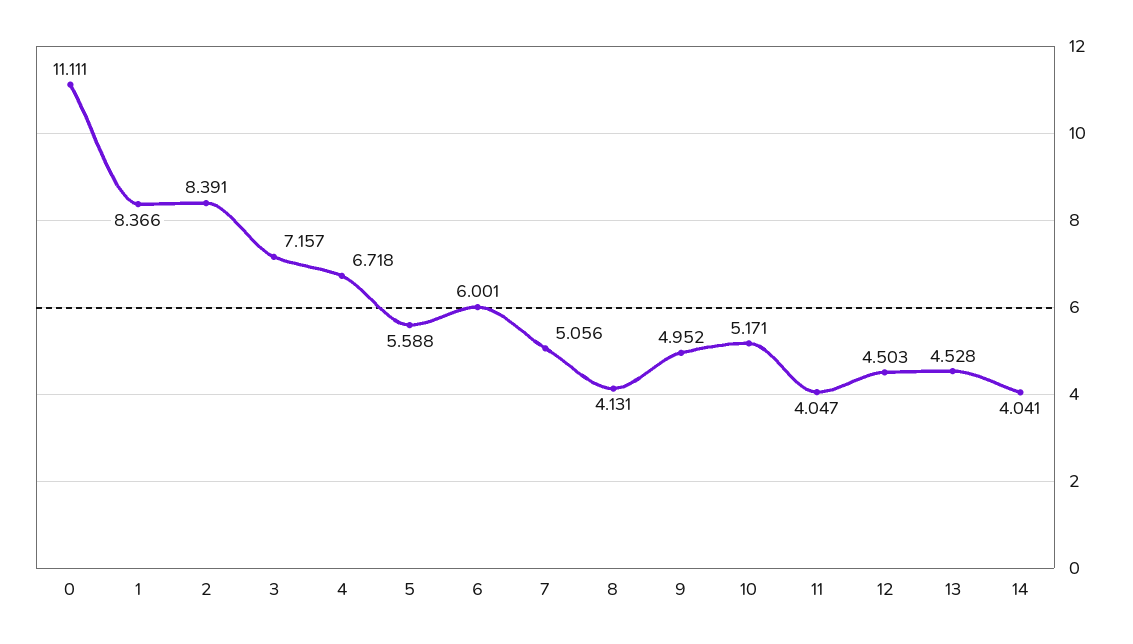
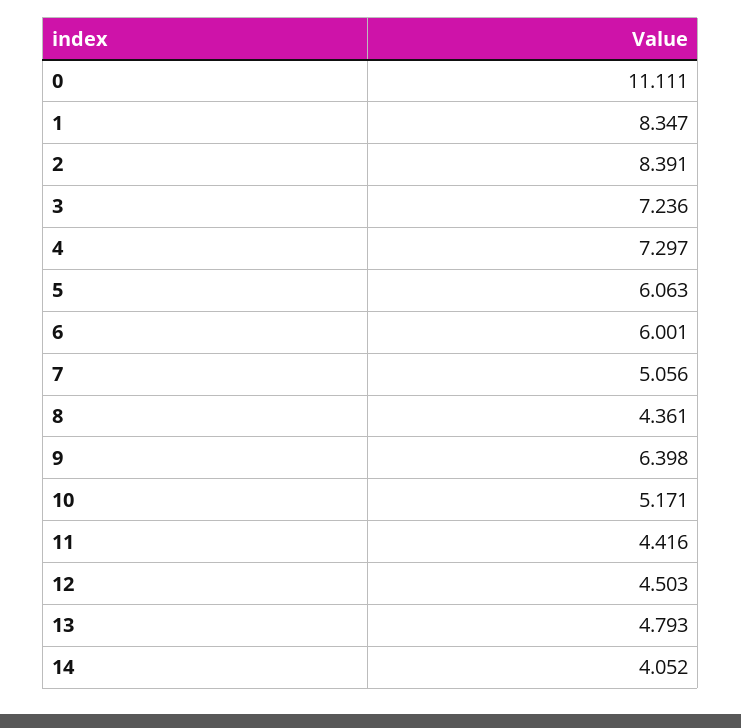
1: 8.366 -> 8.347
3: 7.157 -> 7.236
4: 6.718 -> 7.297
5: 5.588 -> 6.063
8: 4.131 -> 4.361
9: 4.952 -> 6.398
11: 4.047 -> 4.416
13: 4.528 -> 4.793
14: 4.041 -> 4.052

